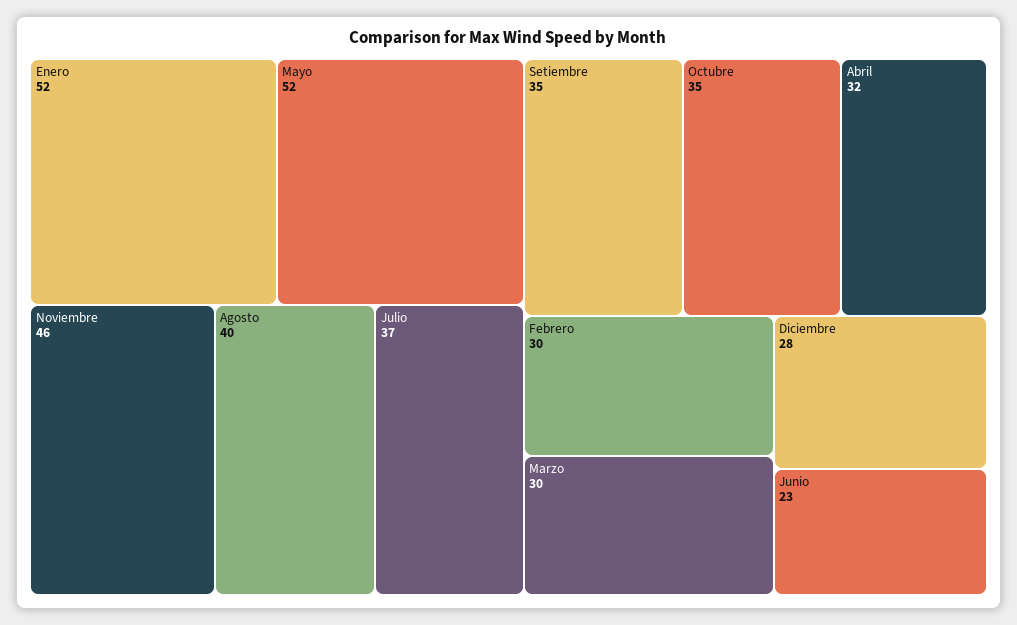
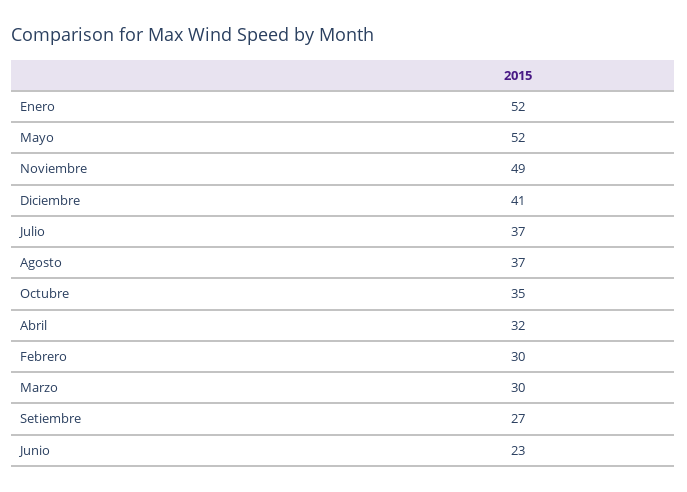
Noviembre: 46 -> 49
Agosto: 40 -> 37
Setiembre: 35 -> 27
Diciembre: 28 -> 41

